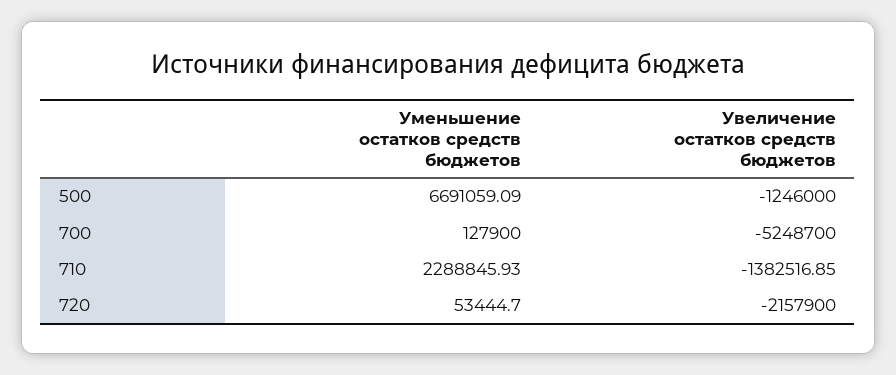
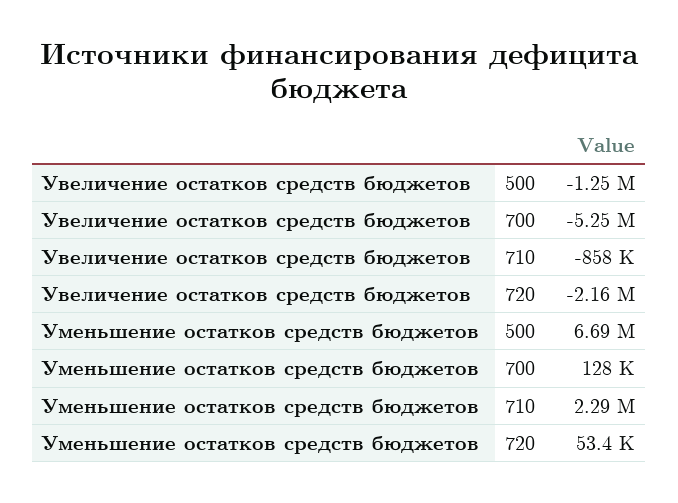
Увеличение остатков средств бюджетов, 710: -1382516.85 -> -858000

